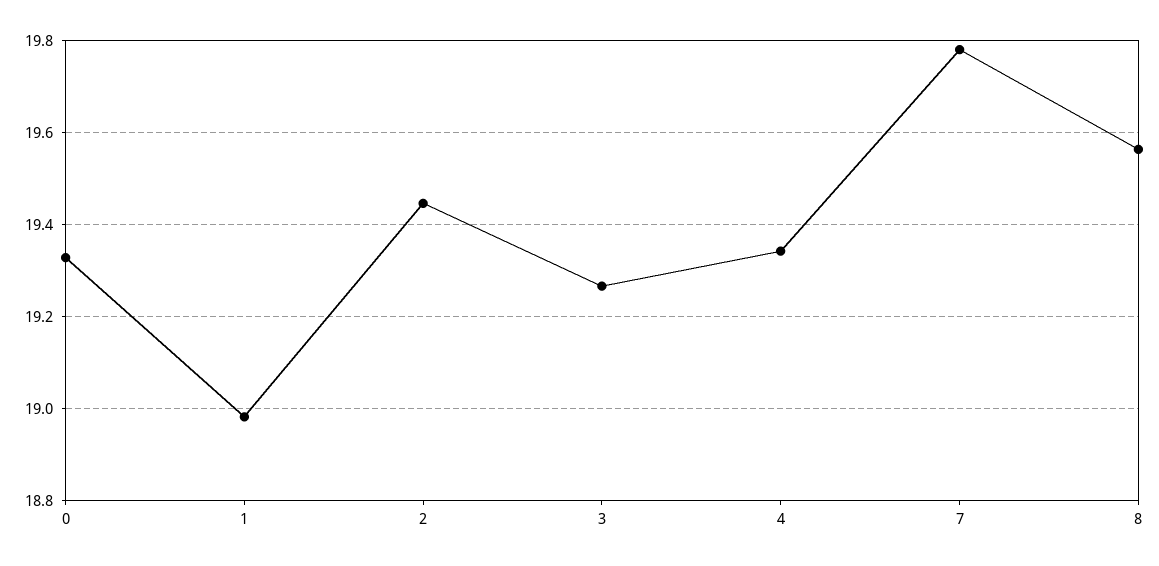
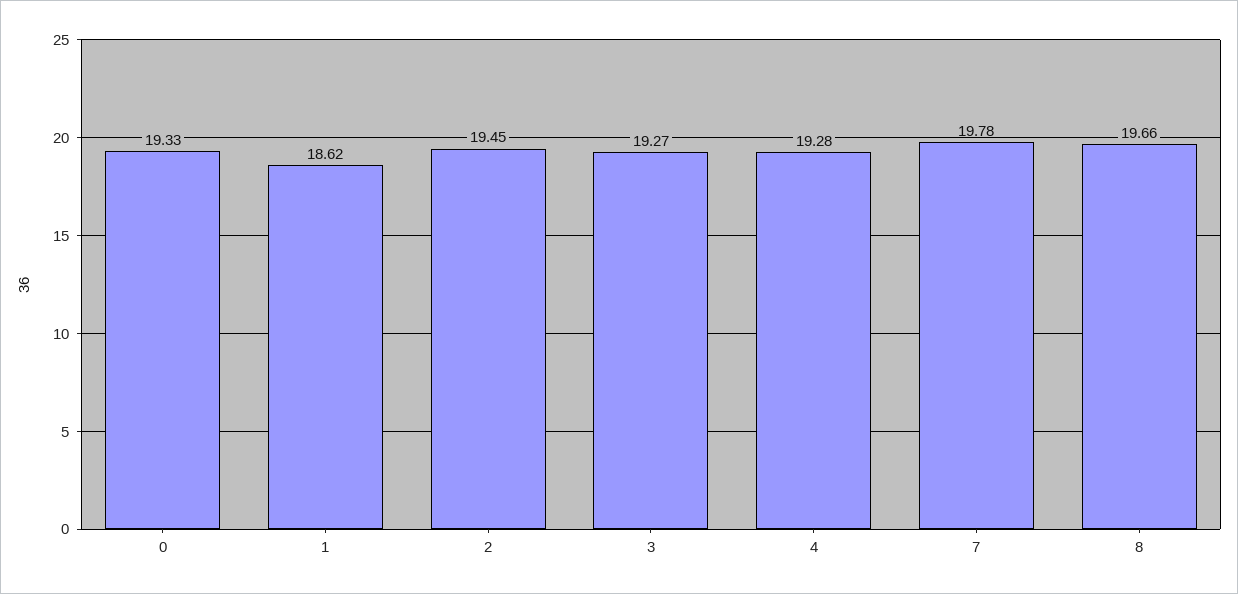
1: 18.98 -> 18.62
4: 19.34 -> 19.28
8: 19.56 -> 19.66

